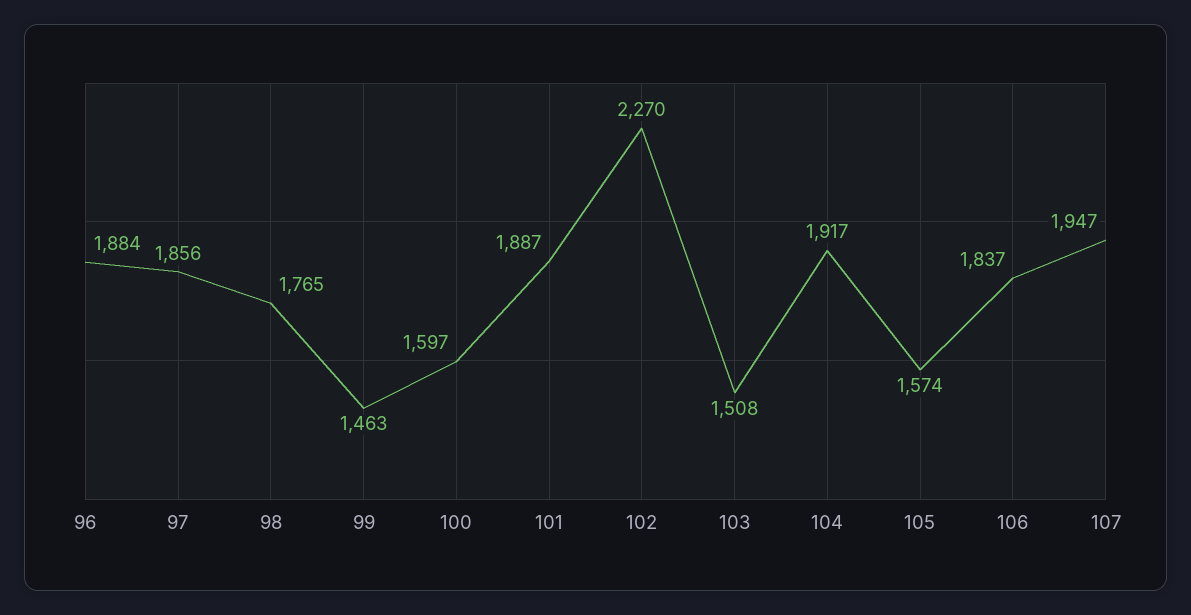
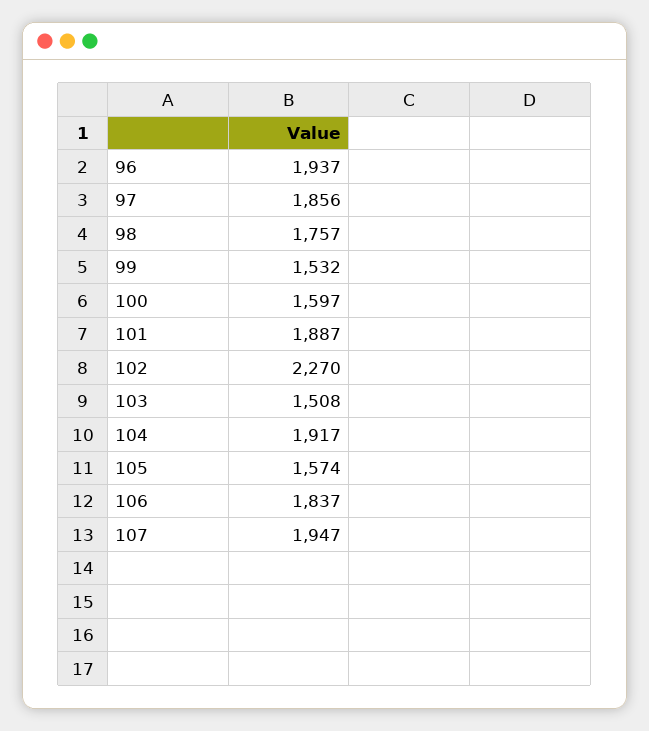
96: 1884 -> 1937
98: 1765 -> 1757
99: 1463 -> 1532

